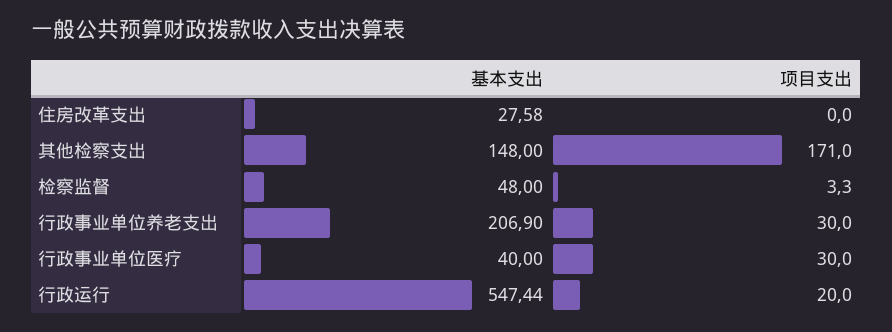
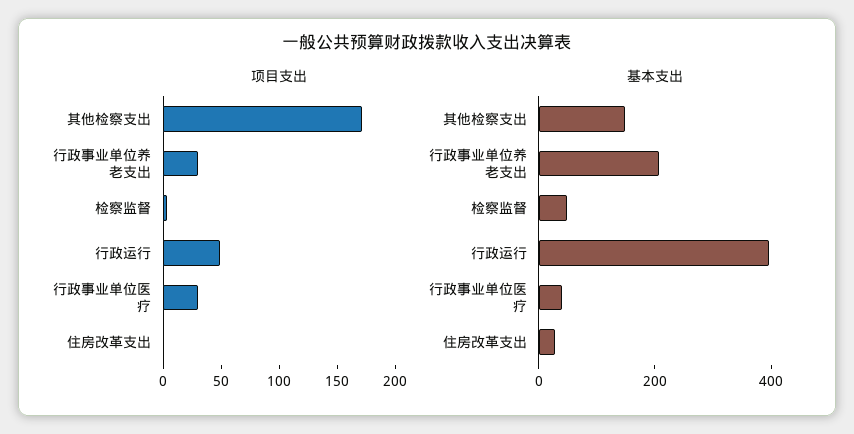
基本支出, 行政运行: 547.44 -> 400
项目支出, 行政运行: 20 -> 50

